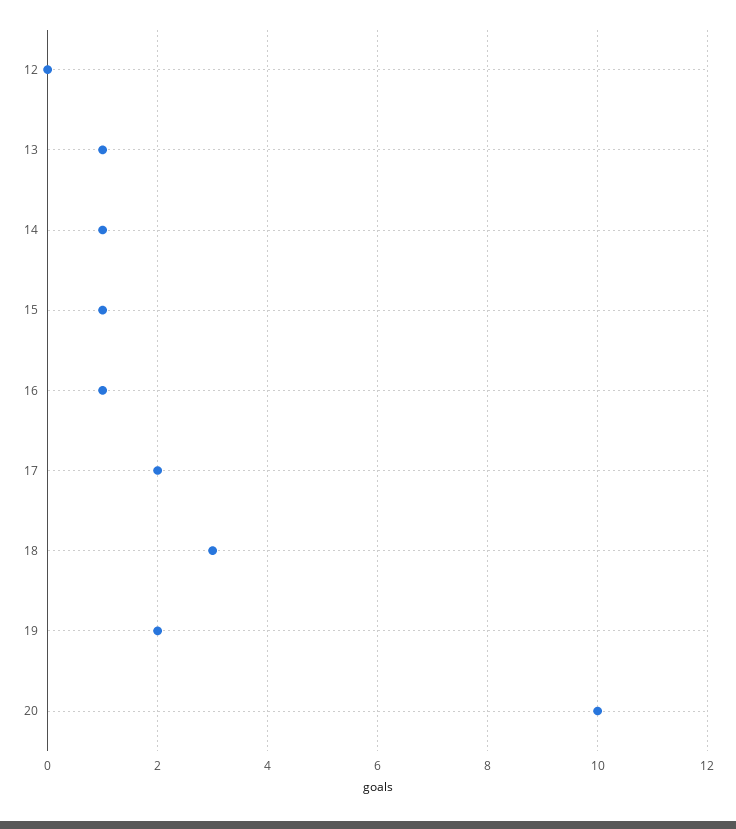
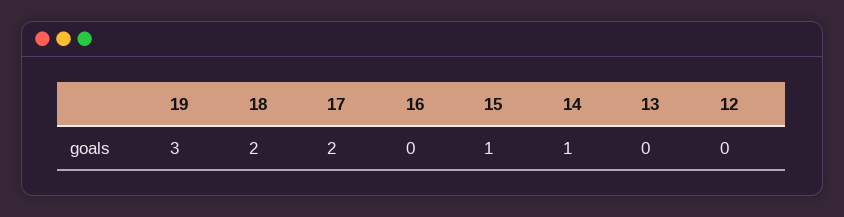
13: 1 -> 0
16: 1 -> 0
18: 3 -> 2
19: 2 -> 3
20: 10 -> none

